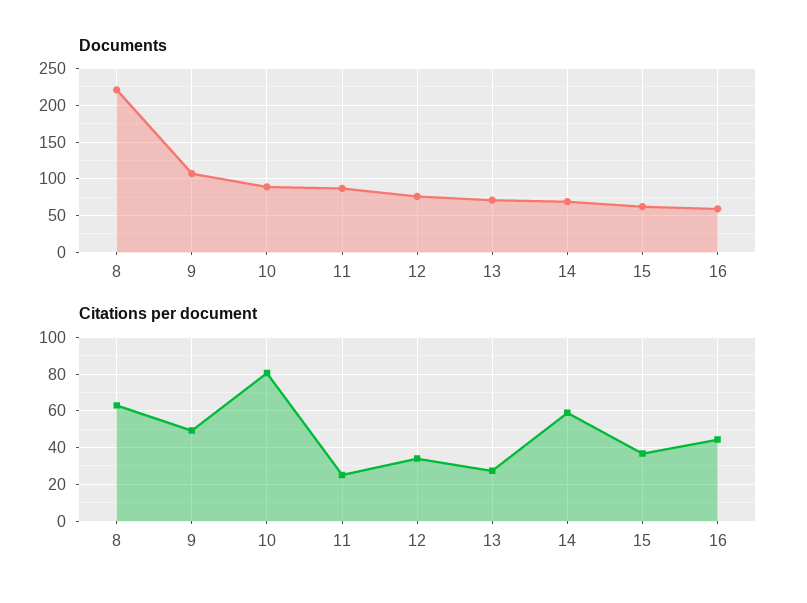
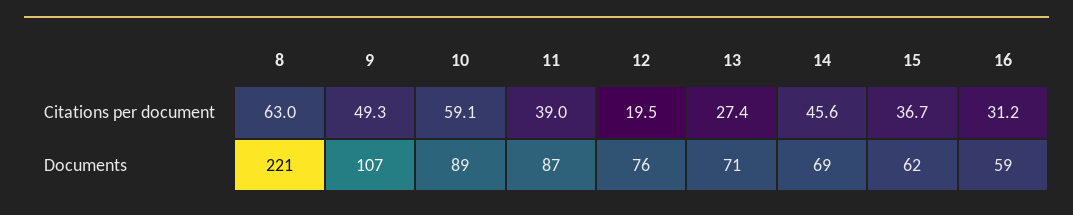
Citations per document, 10: 80 -> 59.1
Citations per document, 11: 25 -> 39
Citations per document, 12: 35 -> 19.5
Citations per document, 14: 60 -> 45.6
Citations per document, 16: 45 -> 31.2

